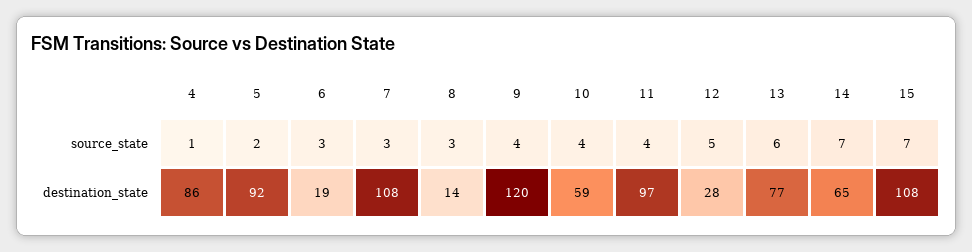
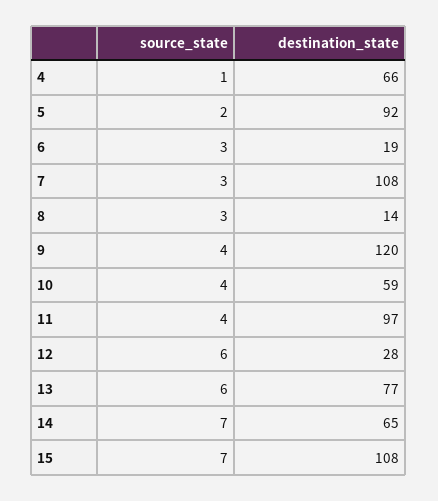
12, source_state: 5 -> 6
4, destination_state: 86 -> 66

